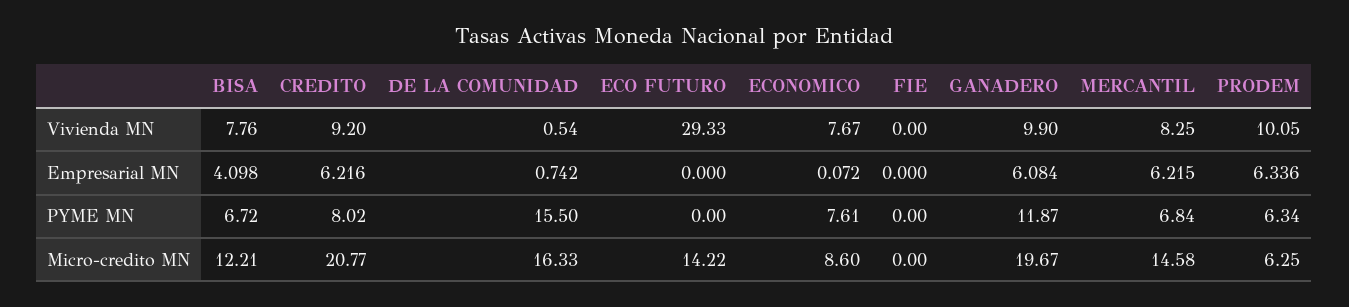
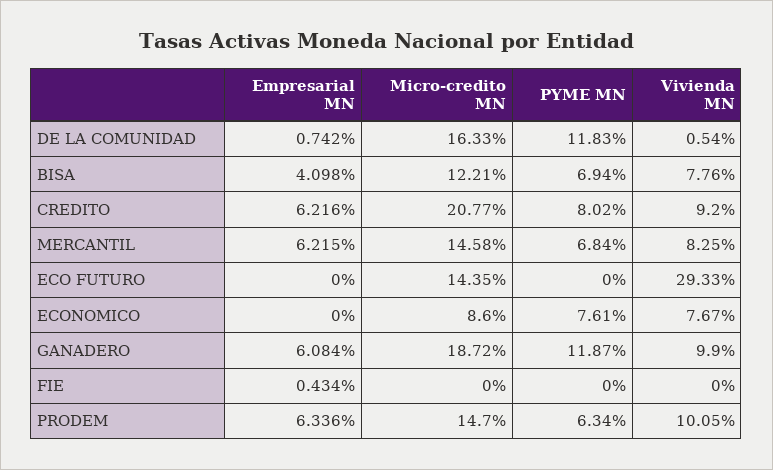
ECONOMICO, Empresarial MN: 0.072 -> 0
FIE, Empresarial MN: 0 -> 0.434
BISA, PYME MN: 6.72 -> 6.94
DE LA COMUNIDAD, PYME MN: 15.5 -> 11.83
ECO FUTURO, Micro-credito MN: 14.22 -> 14.35
GANADERO, Micro-credito MN: 19.67 -> 18.72
PRODEM, Micro-credito MN: 6.25 -> 14.7

